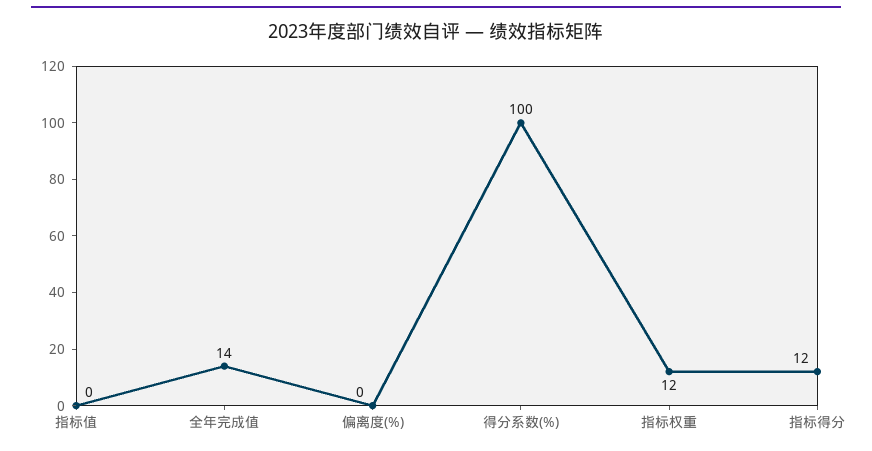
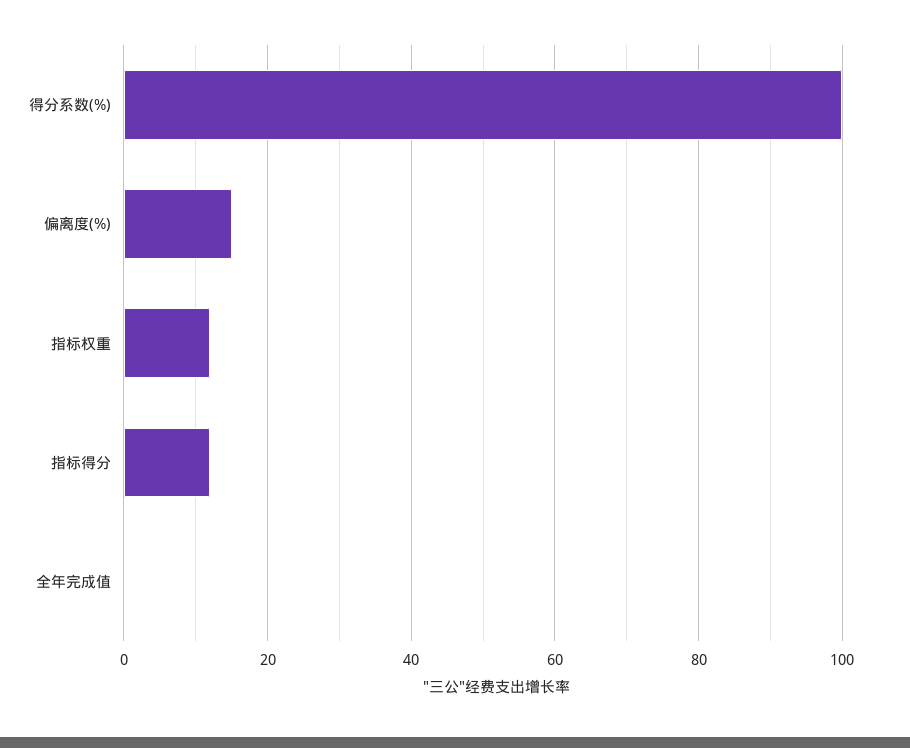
指标值: 0 -> none
全年完成值: 14 -> 0
偏离度(%): 0 -> 15

